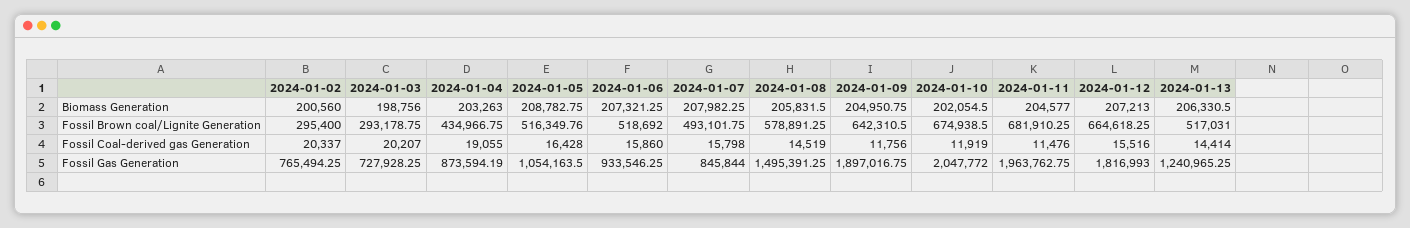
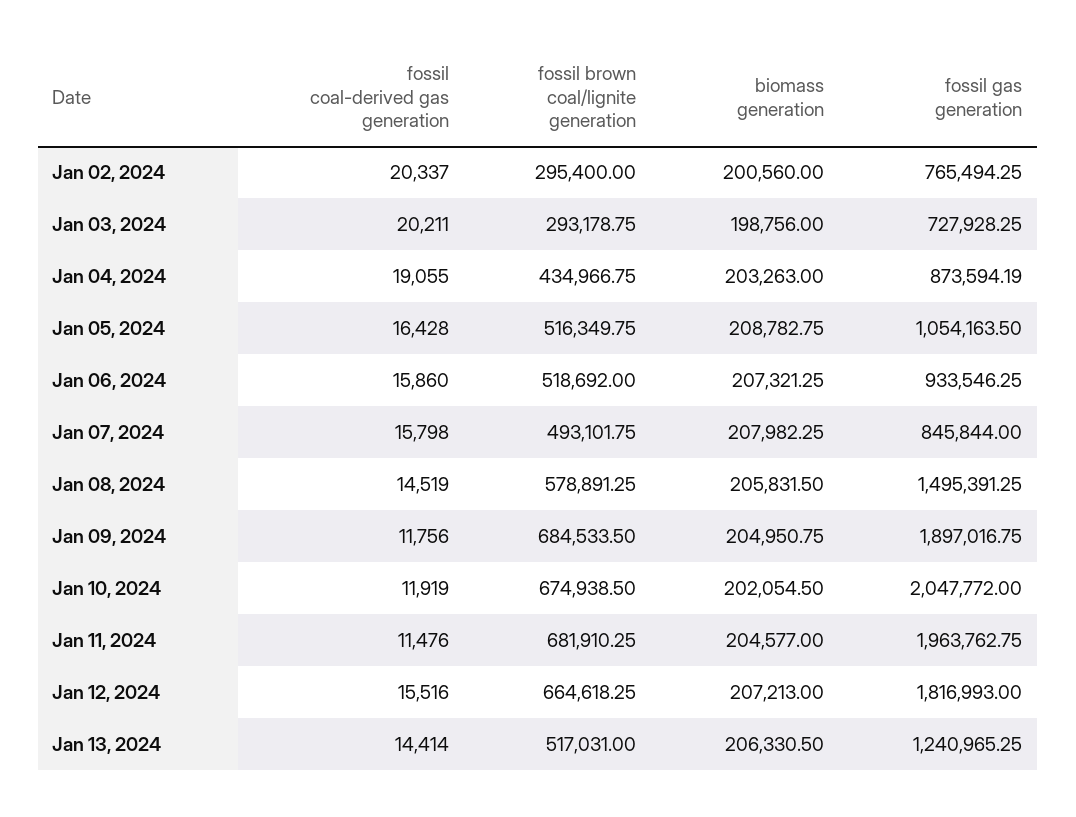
2024-01-05, Fossil Brown coal/Lignite Generation: 516349.76 -> 516349.75
2024-01-09, Fossil Brown coal/Lignite Generation: 642310.5 -> 684533.5
2024-01-03, Fossil Coal-derived gas Generation: 20207 -> 20211

